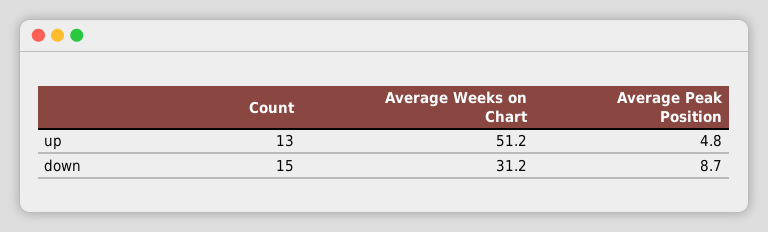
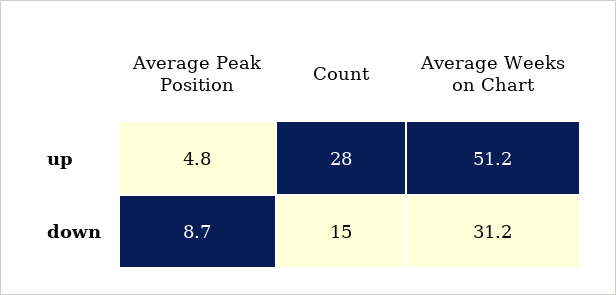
Count, up: 13 -> 28

